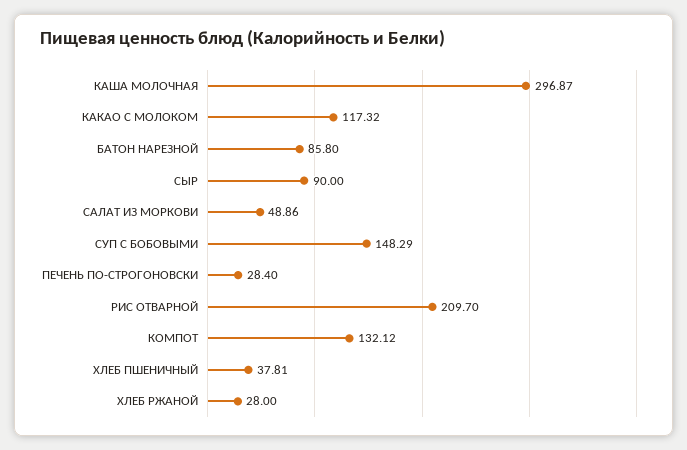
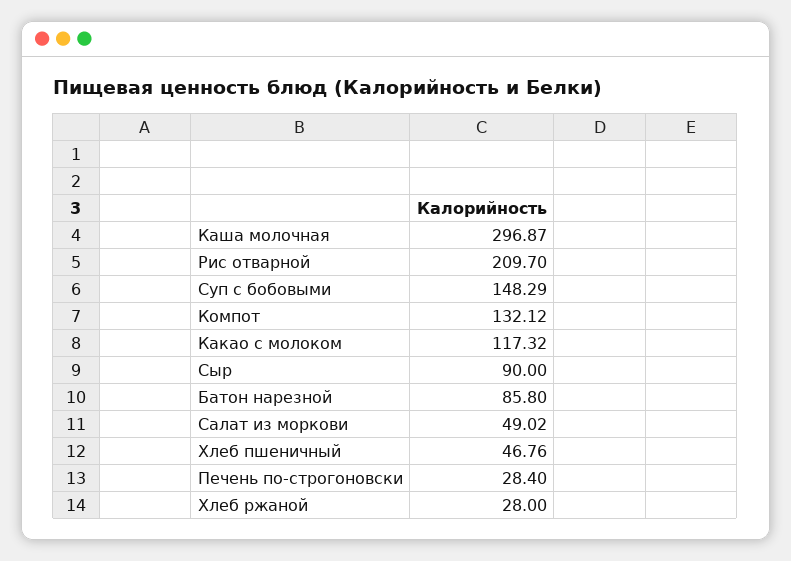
САЛАТ ИЗ МОРКОВИ: 48.86 -> 49.02
ХЛЕБ ПШЕНИЧНЫЙ: 37.81 -> 46.76

